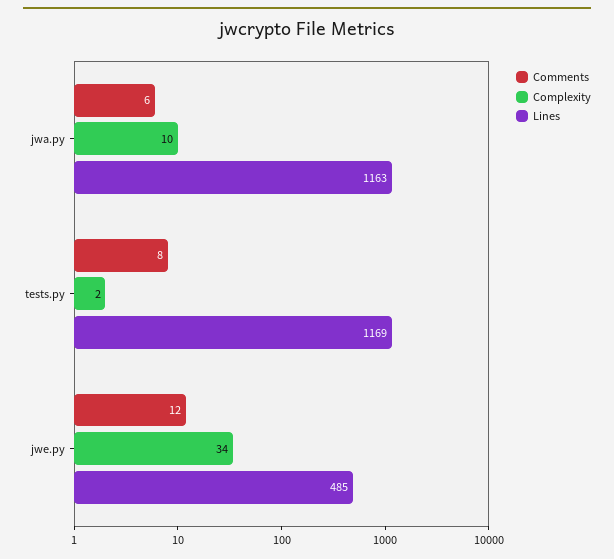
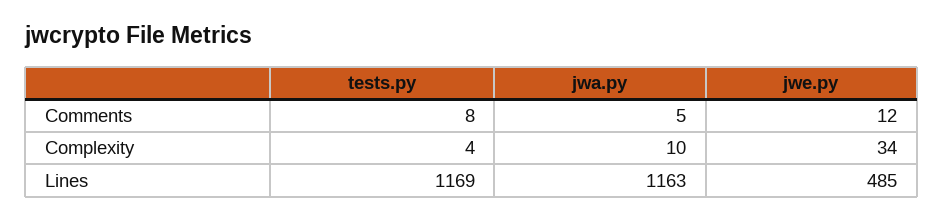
Comments, jwa.py: 6 -> 5
Complexity, tests.py: 2 -> 4

